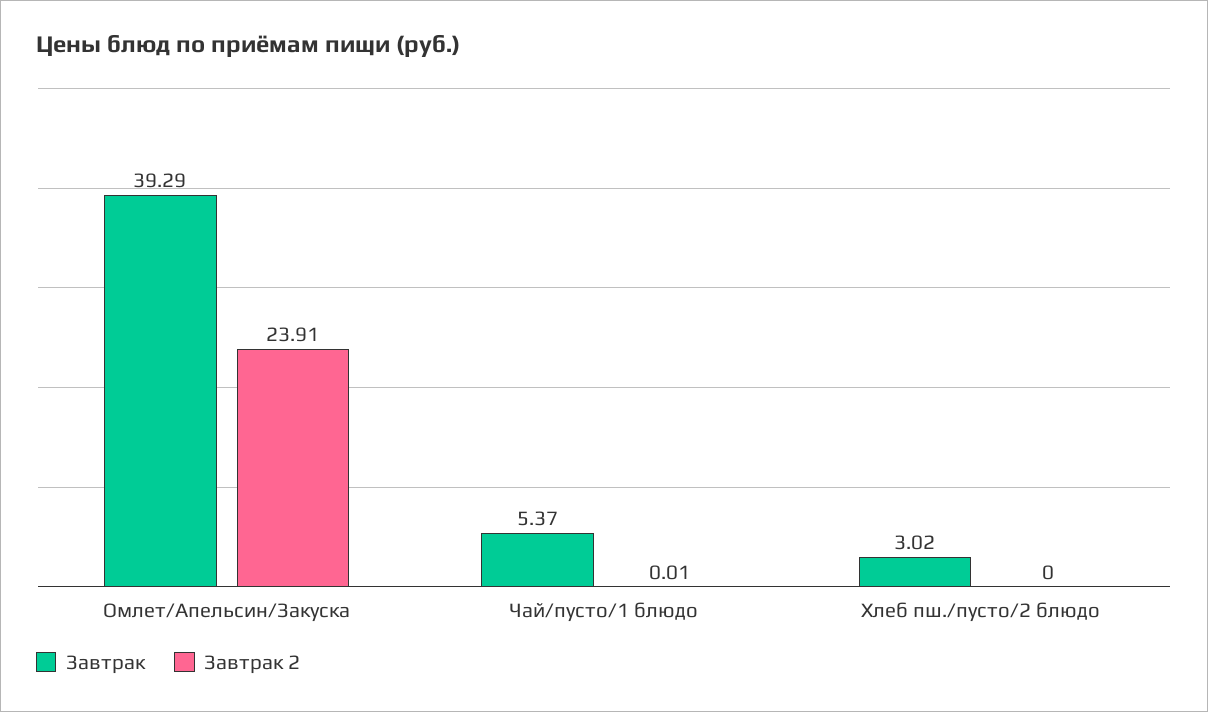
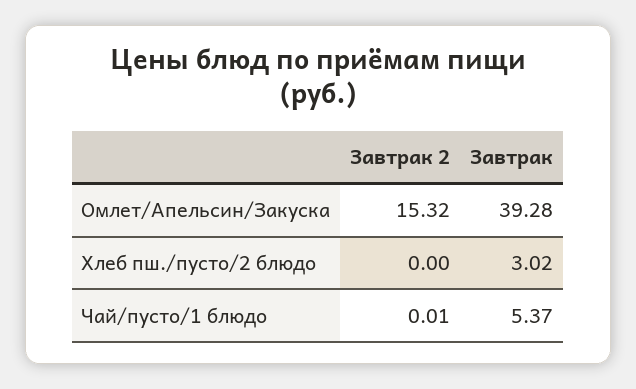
Завтрак, Омлет/Апельсин/Закуска: 39.29 -> 39.28
Завтрак 2, Омлет/Апельсин/Закуска: 23.91 -> 15.32

